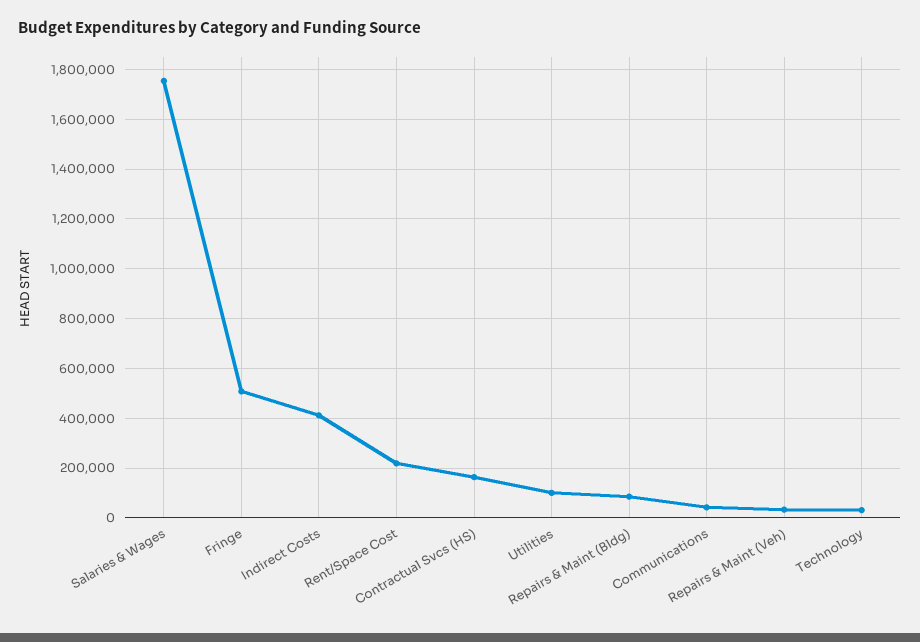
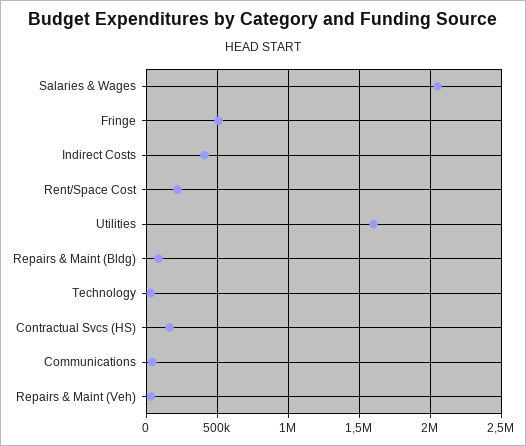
Salaries & Wages: 1750000 -> 2050000
Utilities: 100000 -> 1600000

